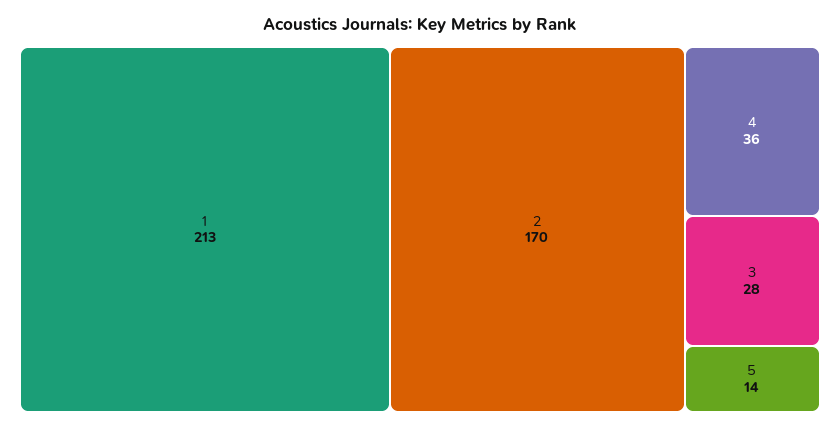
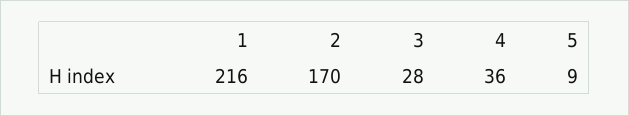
1: 213 -> 216
5: 14 -> 9

